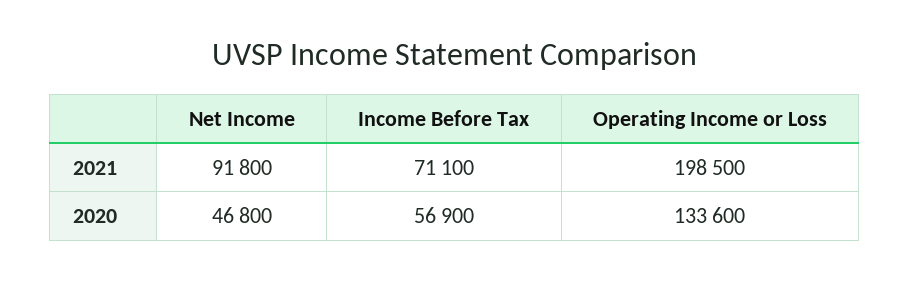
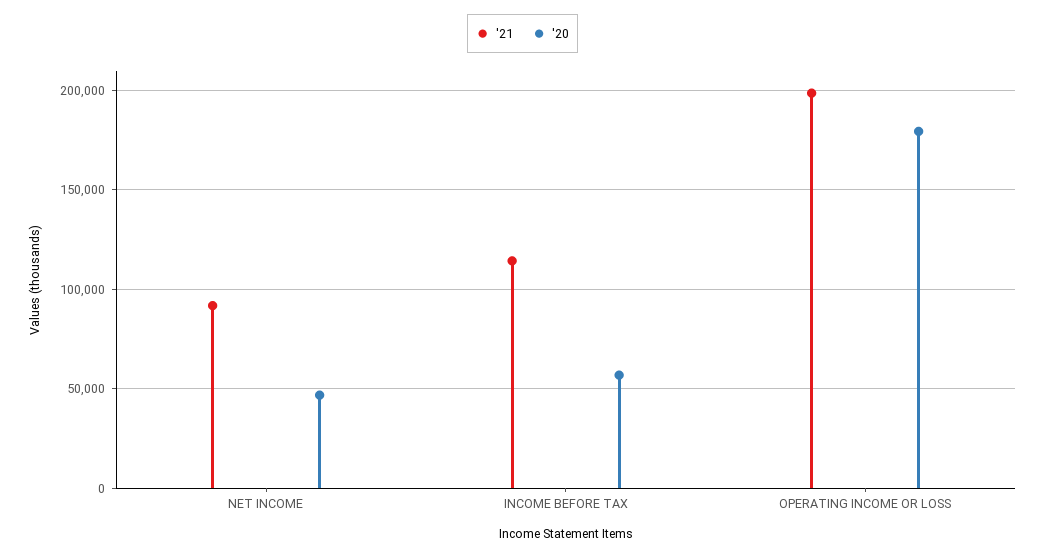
2021, Income Before Tax: 71100 -> 115000
2020, Operating Income or Loss: 133600 -> 180000

